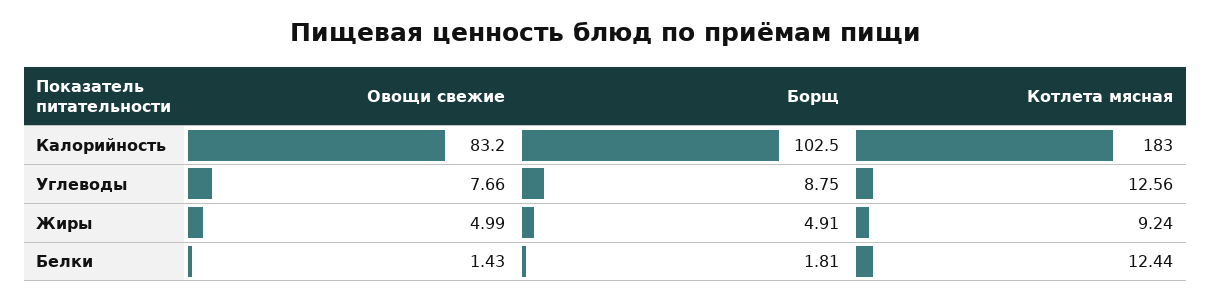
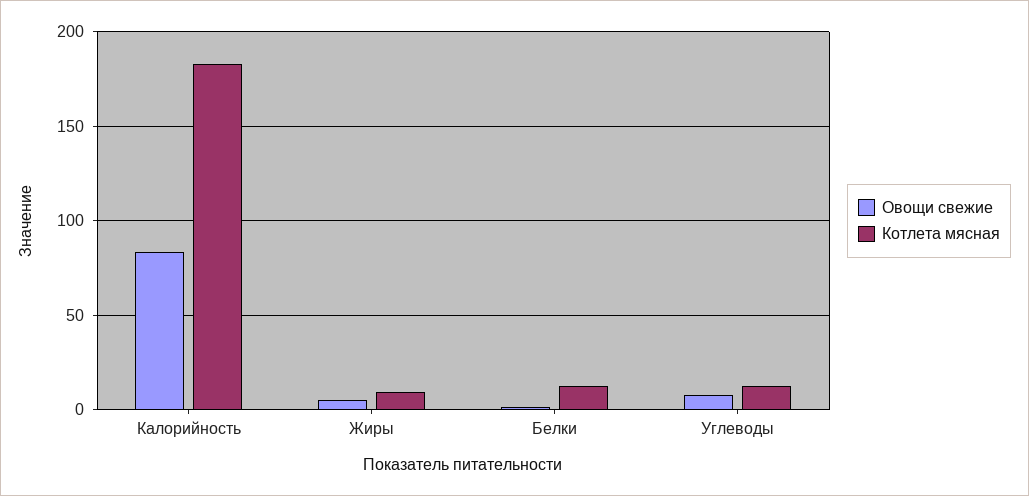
Борщ, Калорийность: 102.5 -> none
Борщ, Углеводы: 8.75 -> none
Борщ, Жиры: 4.91 -> none
Борщ, Белки: 1.81 -> none

